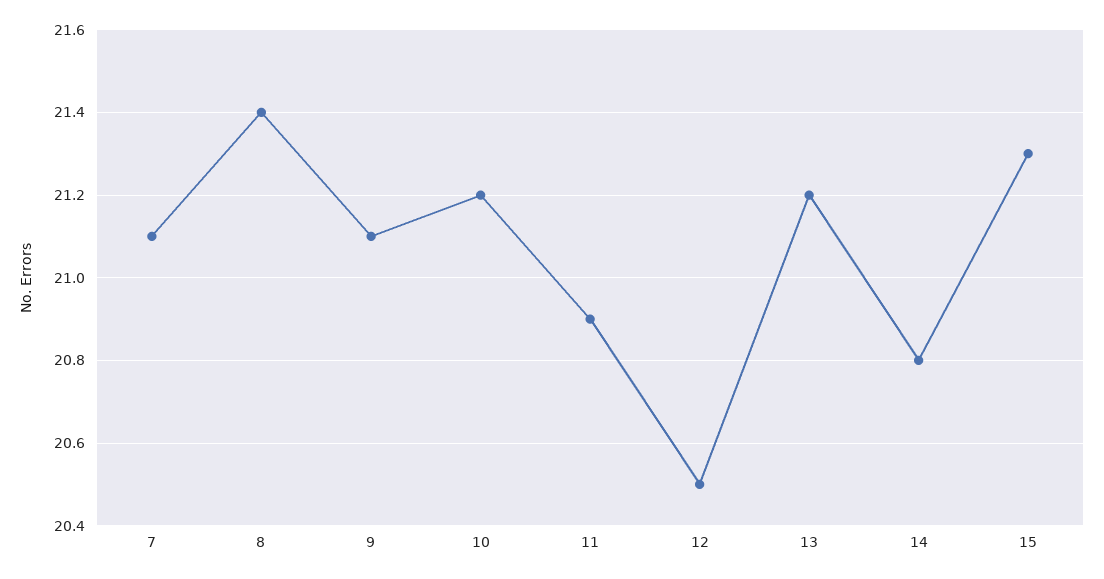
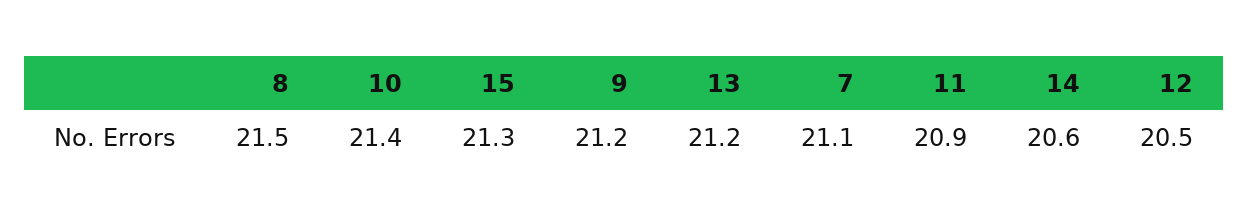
8: 21.4 -> 21.5
9: 21.1 -> 21.2
10: 21.2 -> 21.4
14: 20.8 -> 20.6

